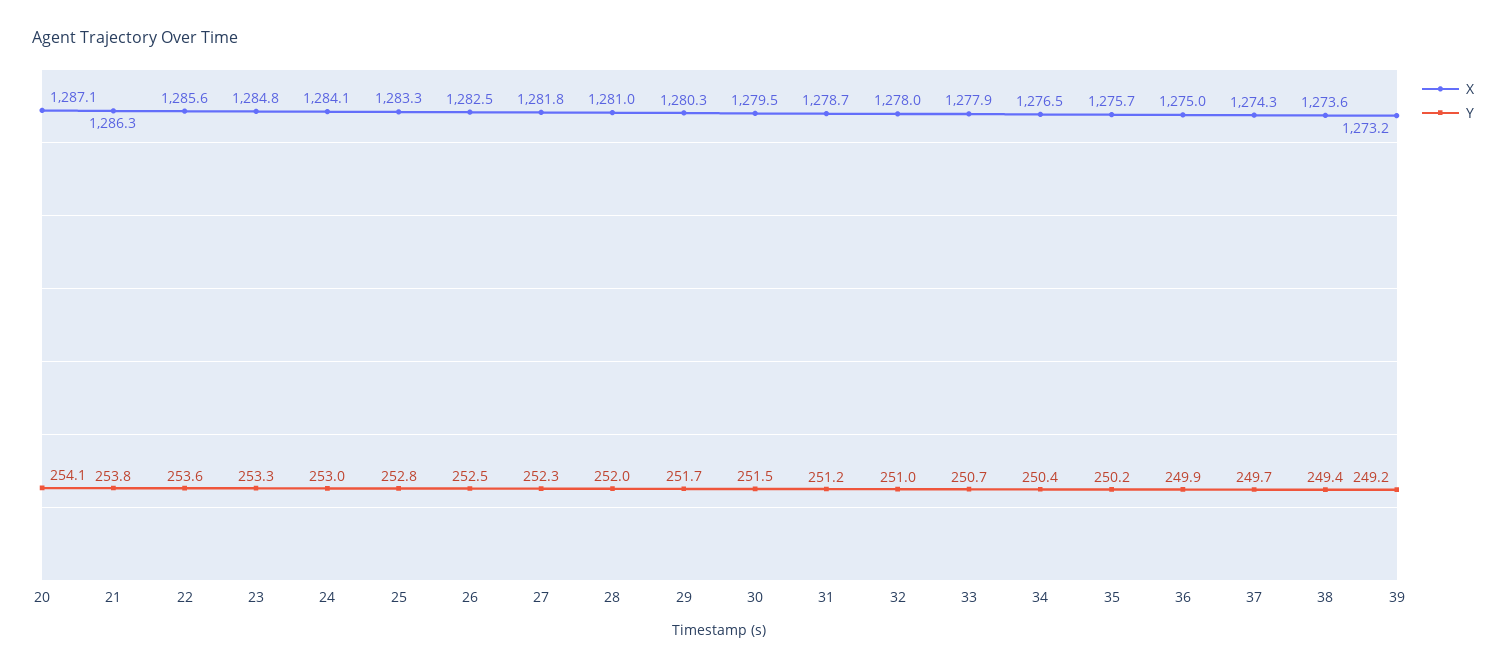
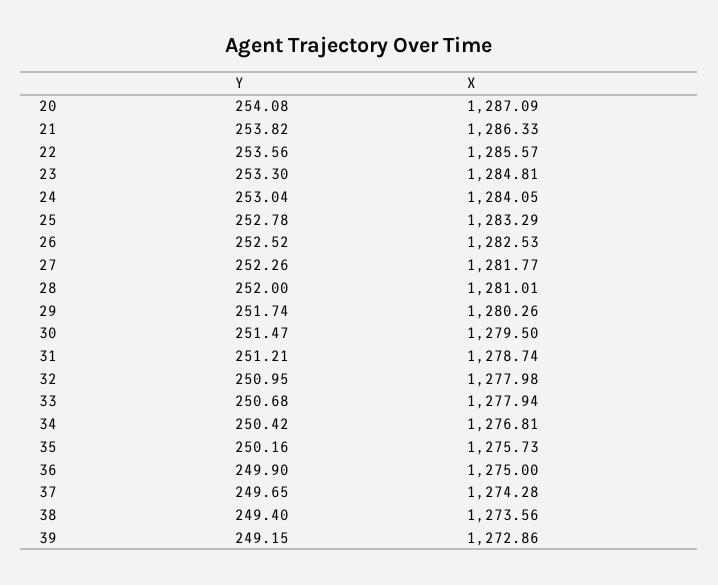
X, 34: 1276.5 -> 1276.81
X, 39: 1273.2 -> 1272.86

